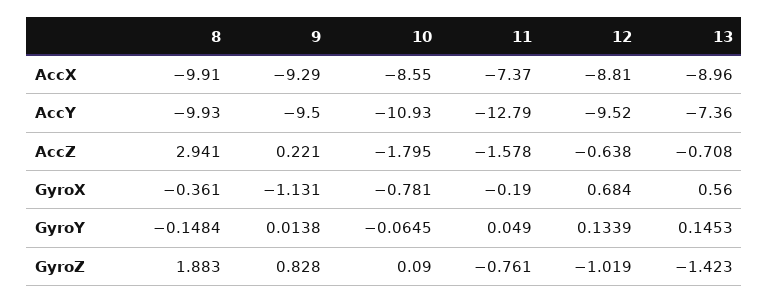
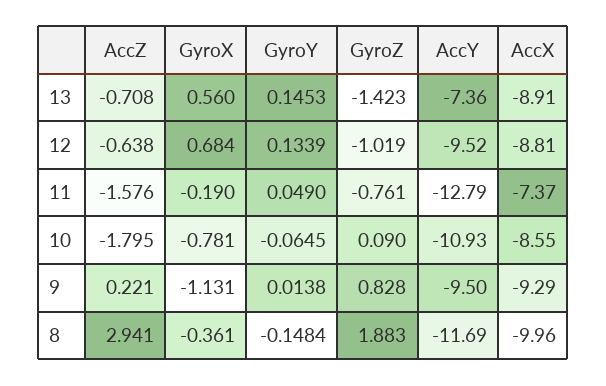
8, AccX: -9.91 -> -9.96
13, AccX: -8.96 -> -8.91
8, AccY: -9.93 -> -11.69
11, AccZ: -1.578 -> -1.576

